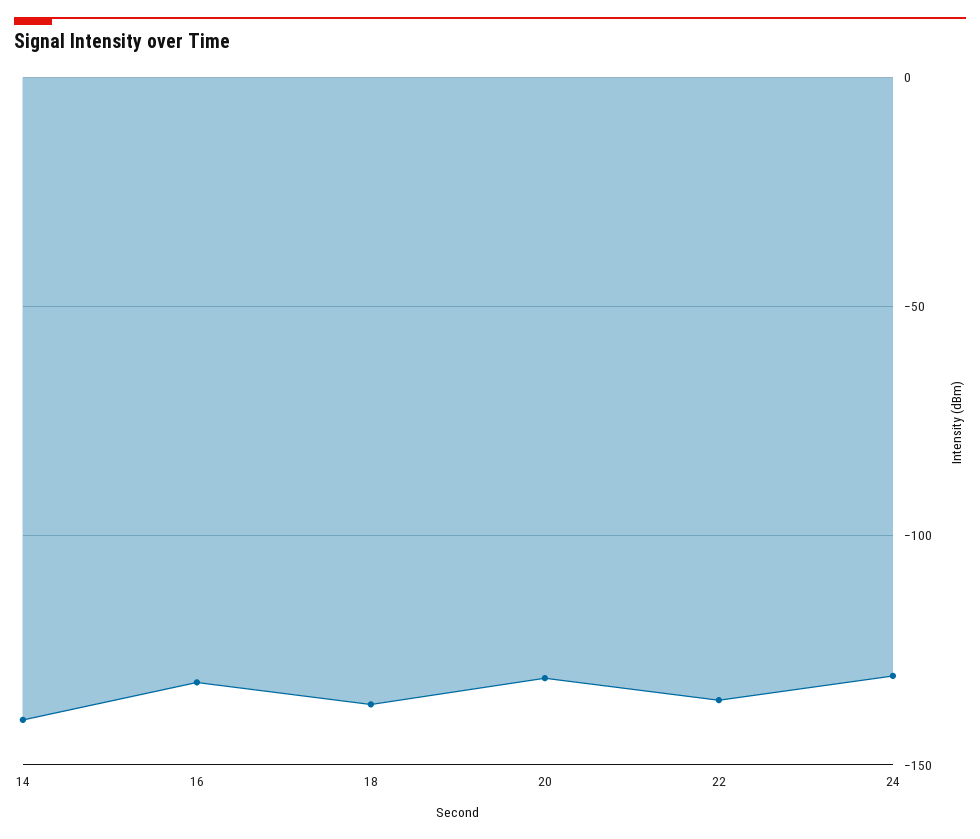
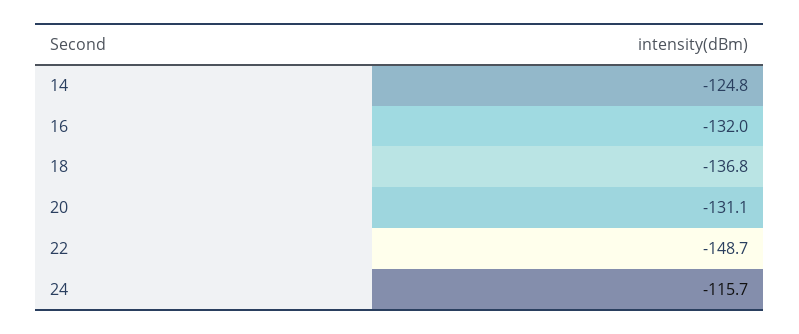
14: -140 -> -124.8
22: -135 -> -148.7
24: -130 -> -115.7

